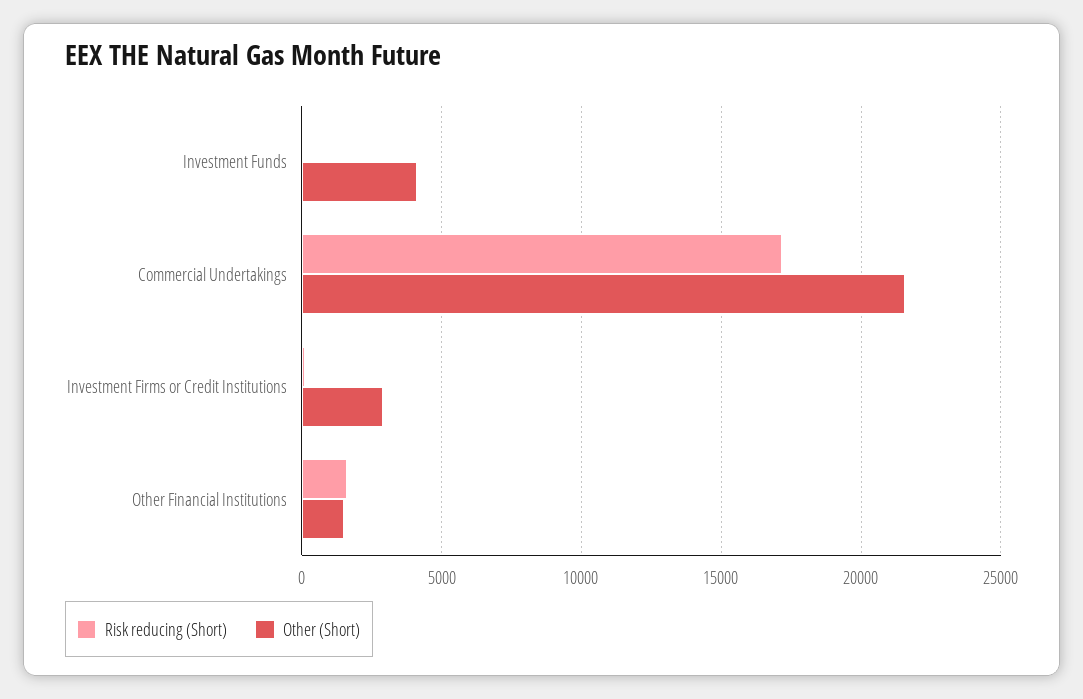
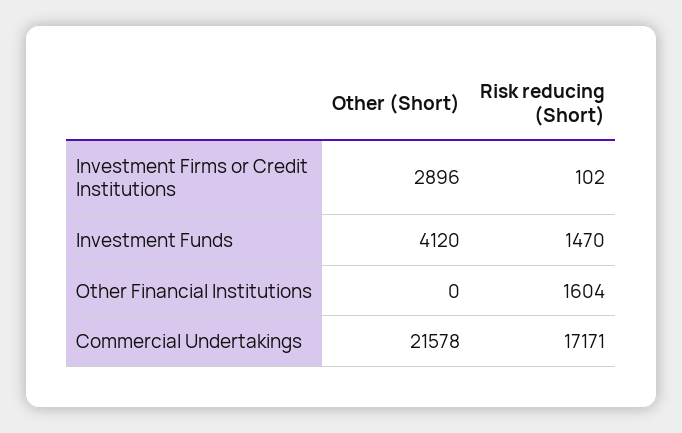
Risk reducing (Short), Investment Funds: 0 -> 1470
Other (Short), Other Financial Institutions: 1500 -> 0

